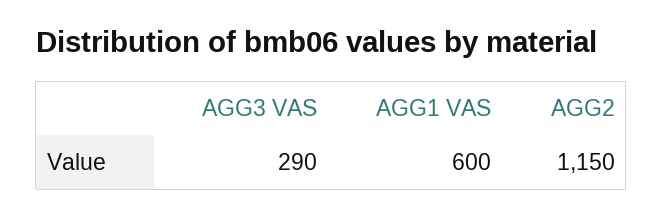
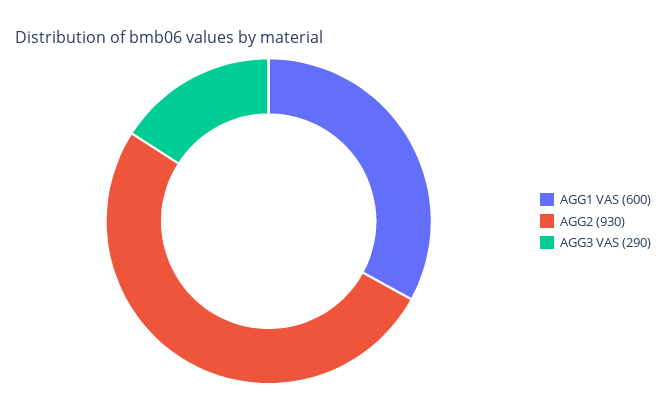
AGG2: 1150 -> 930

